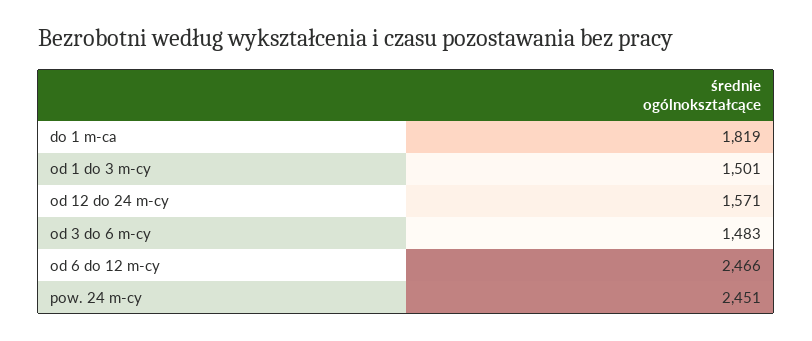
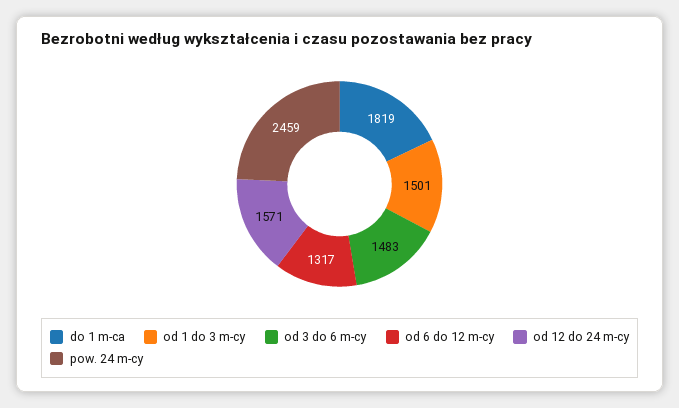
od 6 do 12 m-cy: 2466 -> 1317
pow. 24 m-cy: 2451 -> 2459

